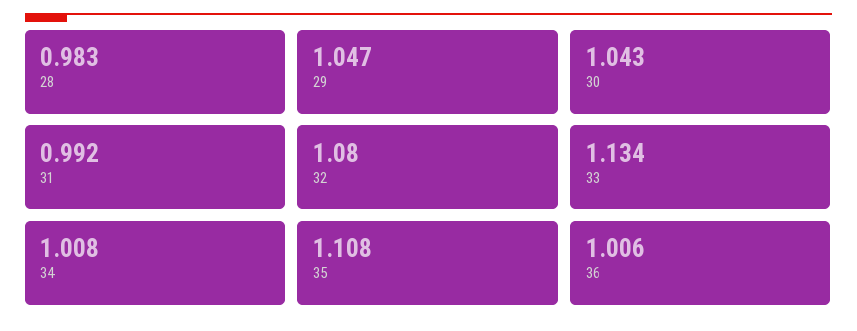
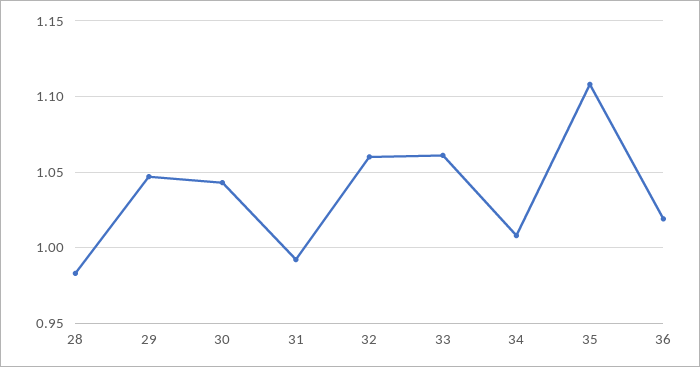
32: 1.08 -> 1.06
33: 1.134 -> 1.06
36: 1.006 -> 1.02

